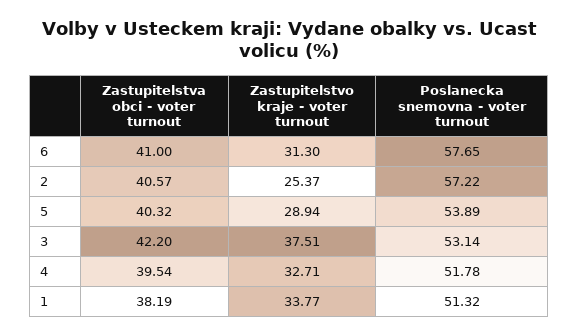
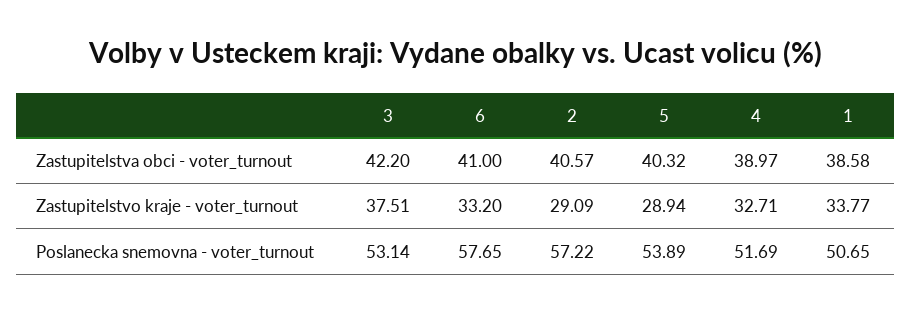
Zastupitelstvo kraje - voter turnout, 6: 31.3 -> 33.2
Zastupitelstvo kraje - voter turnout, 2: 25.37 -> 29.09
Zastupitelstva obci - voter turnout, 4: 39.54 -> 38.97
Poslanecka snemovna - voter turnout, 4: 51.78 -> 51.69
Zastupitelstva obci - voter turnout, 1: 38.19 -> 38.58
Poslanecka snemovna - voter turnout, 1: 51.32 -> 50.65

